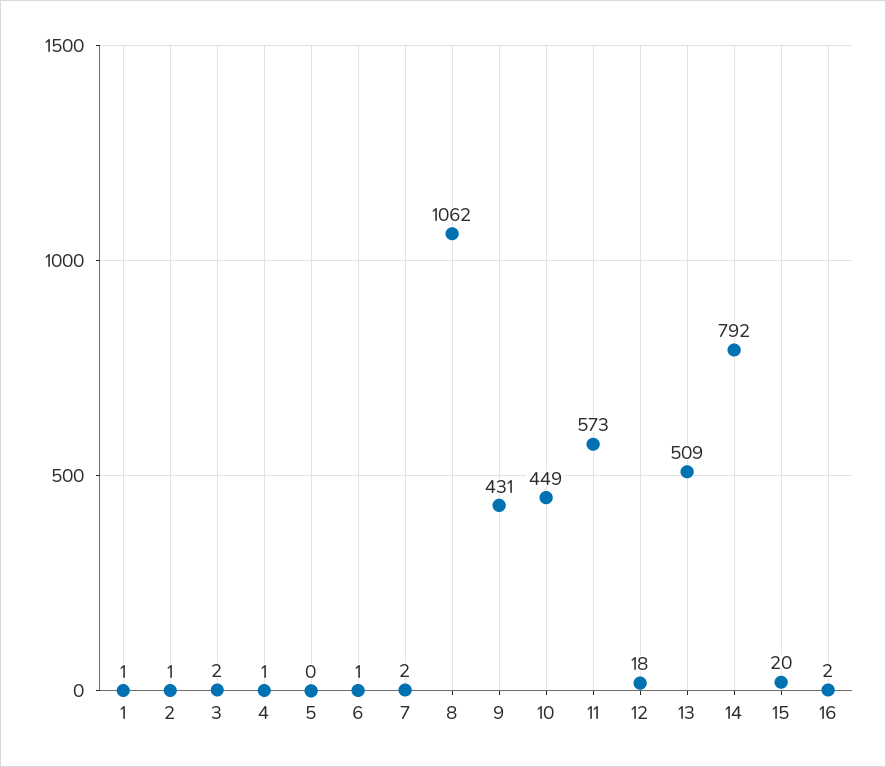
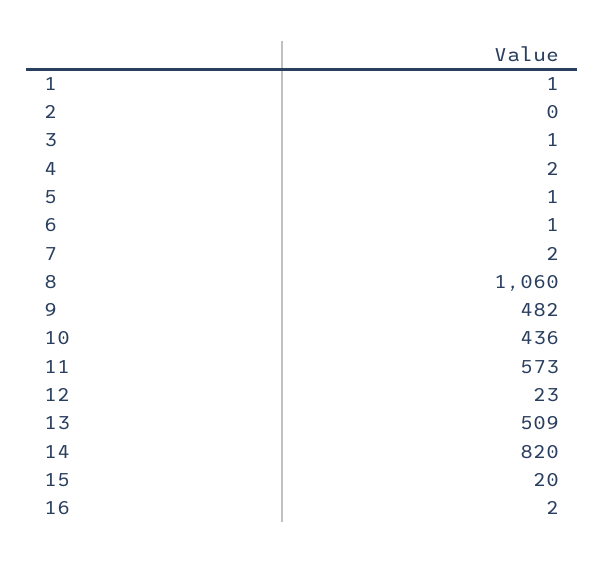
2: 1 -> 0
3: 2 -> 1
4: 1 -> 2
5: 0 -> 1
8: 1062 -> 1060
9: 431 -> 482
10: 449 -> 436
12: 18 -> 23
14: 792 -> 820

